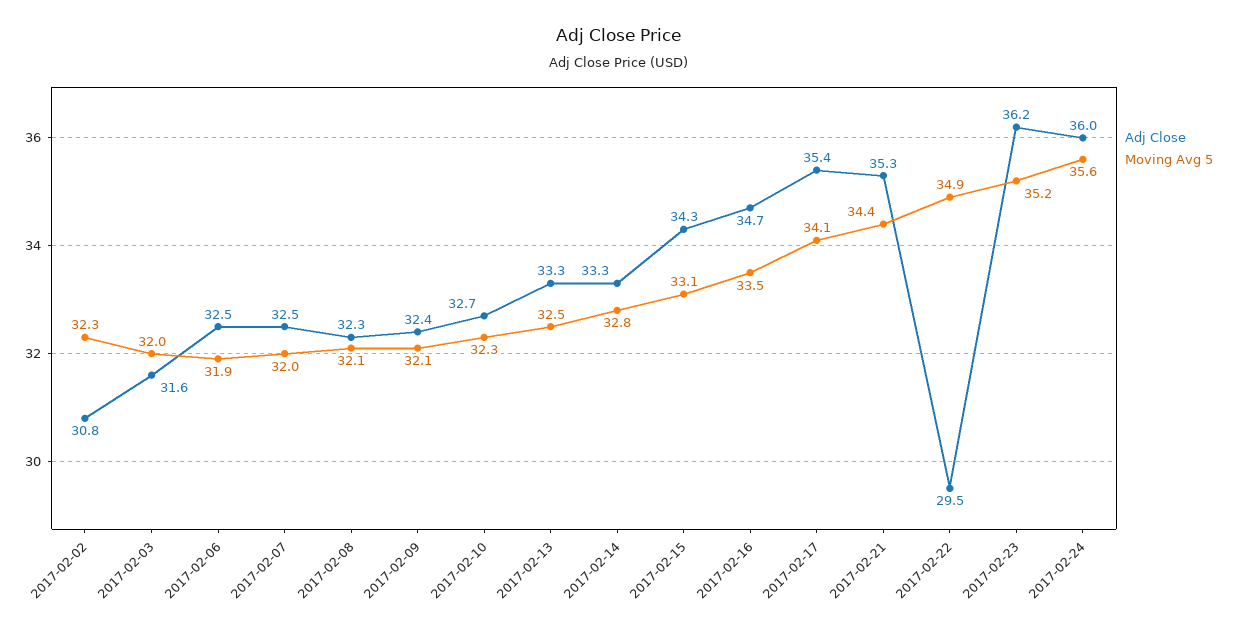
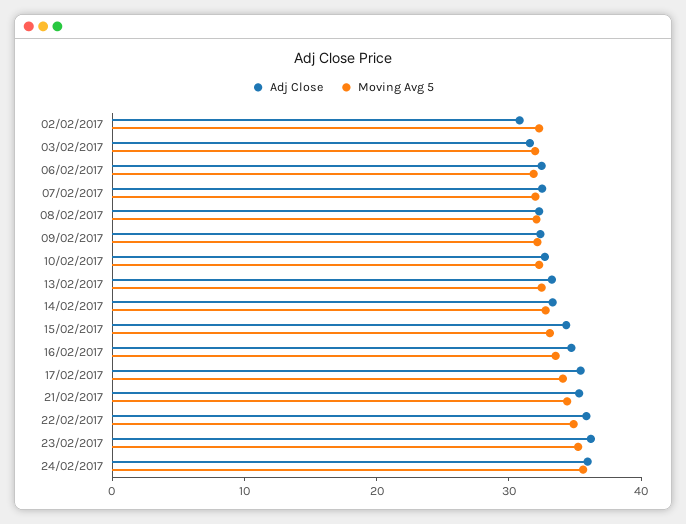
Adj Close, 2017-02-22: 29.5 -> 36

